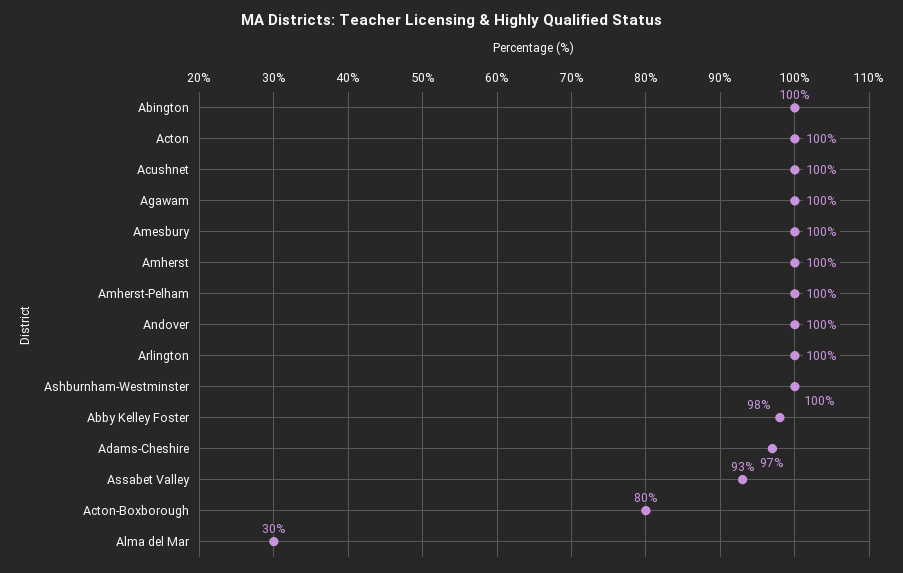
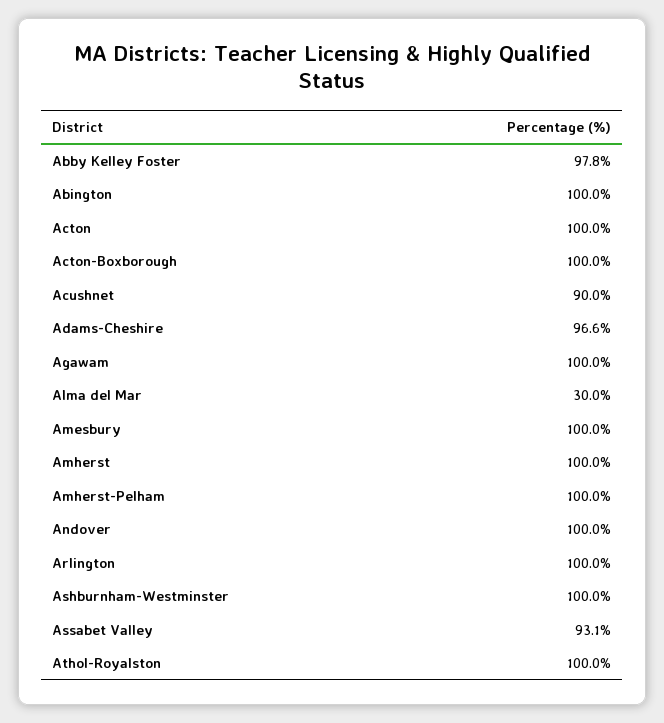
Acushnet: 100 -> 90
Acton-Boxborough: 80 -> 100
Athol-Royalston: none -> 100

